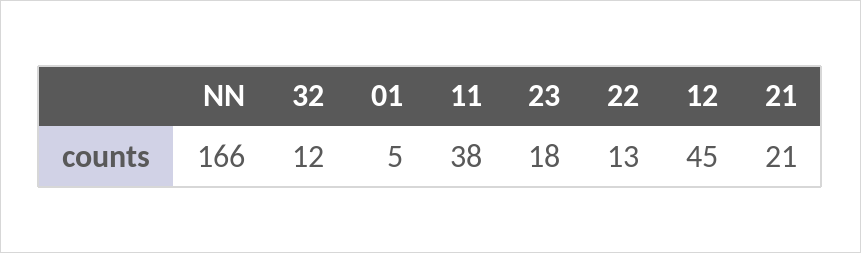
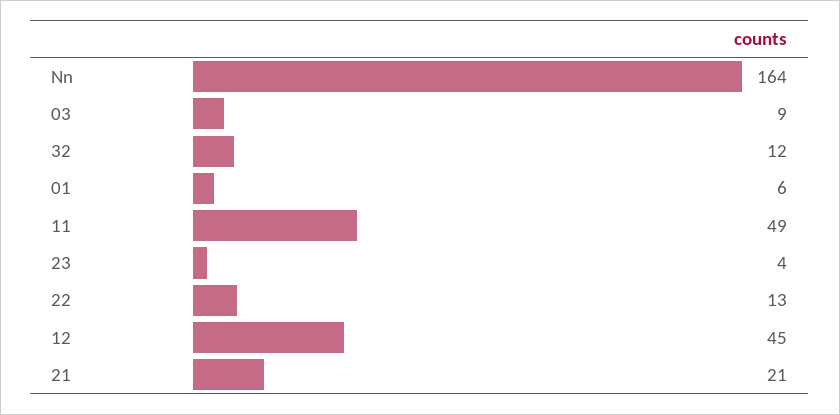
NN: 166 -> 164
01: 5 -> 6
11: 38 -> 49
23: 18 -> 4
03: none -> 9

